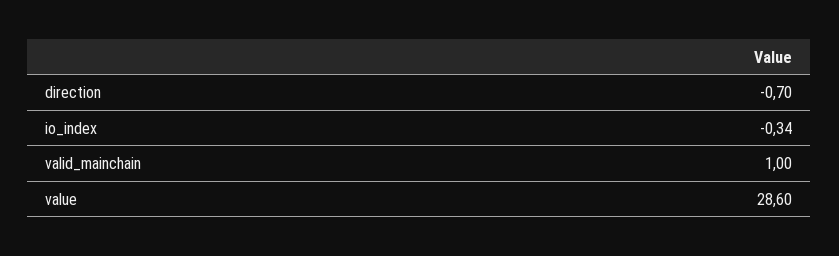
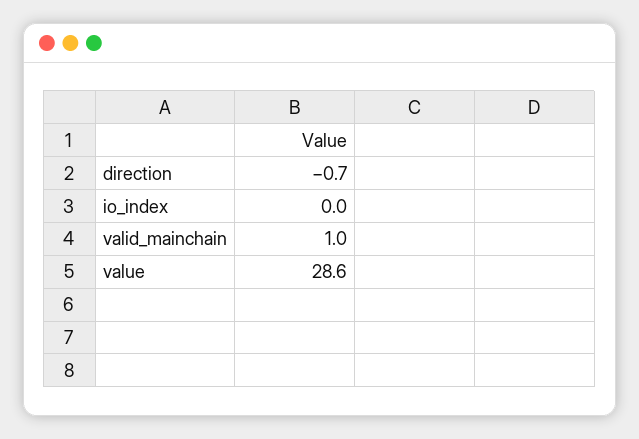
io_index: -0.34 -> 0

